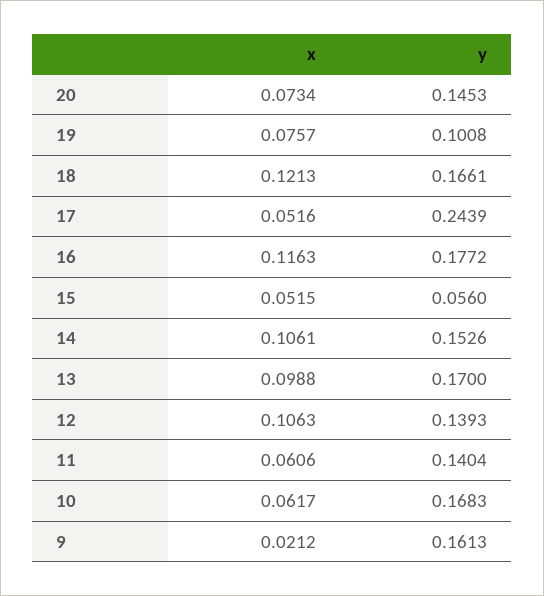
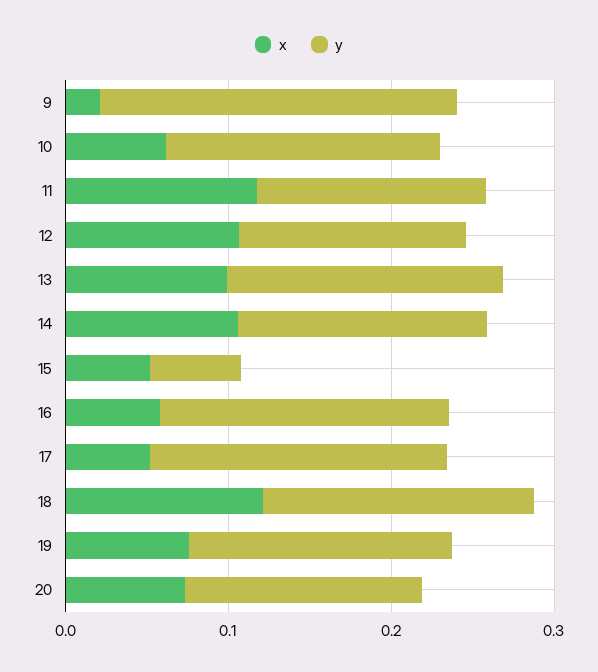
y, 19: 0.1008 -> 0.16
y, 17: 0.2439 -> 0.18
x, 16: 0.1163 -> 0.06
x, 11: 0.0606 -> 0.12
y, 9: 0.1613 -> 0.22

